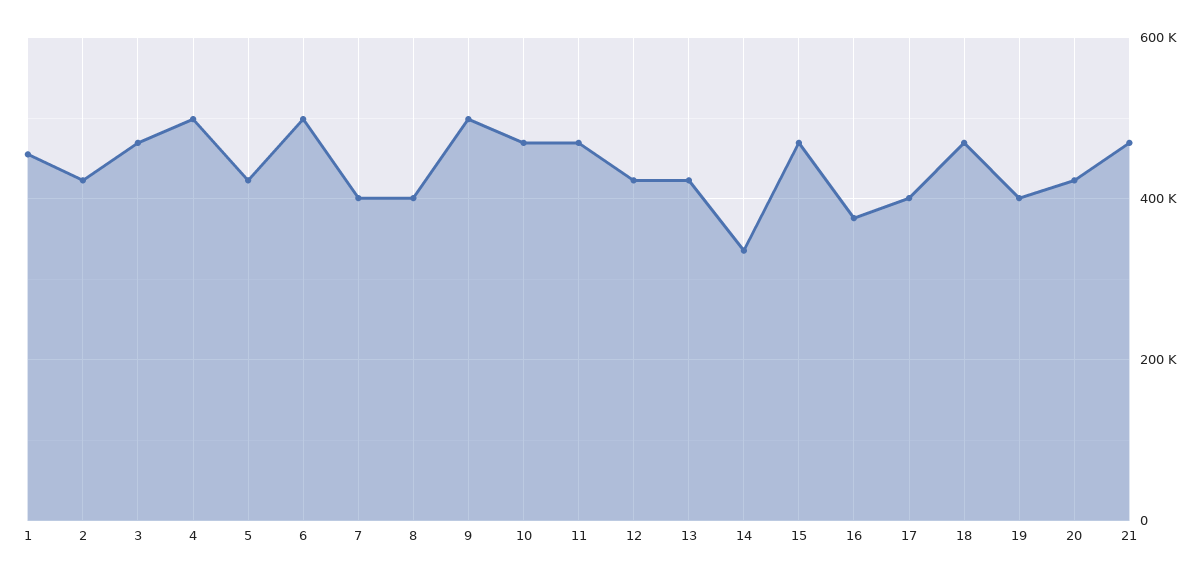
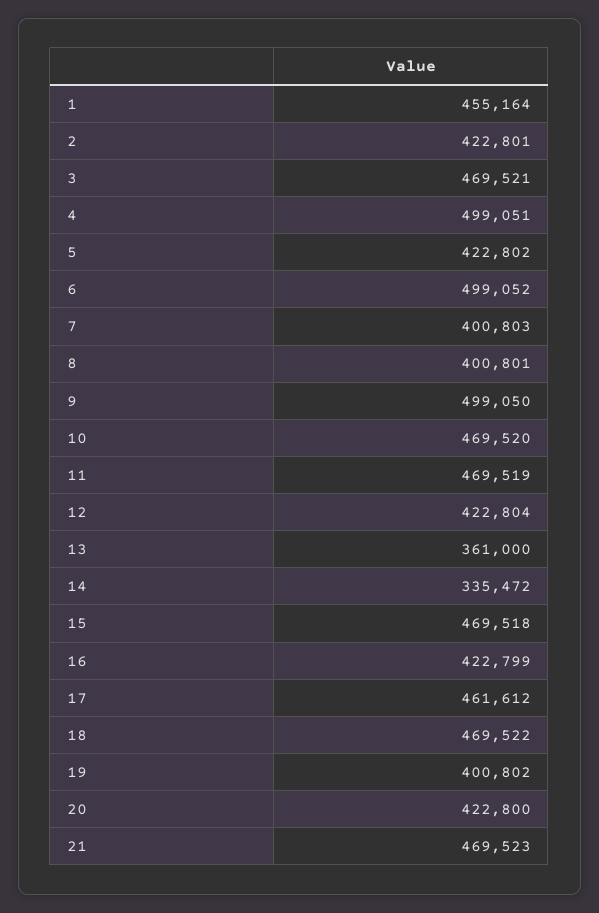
13: 420000 -> 361000
16: 380000 -> 422799
17: 400000 -> 461612

